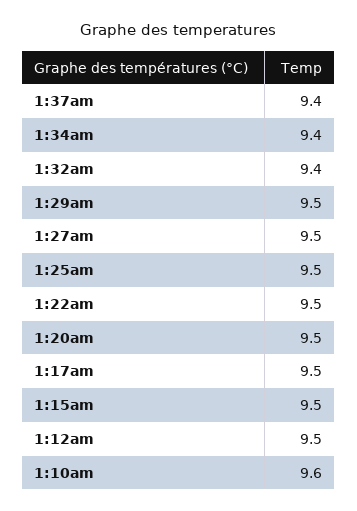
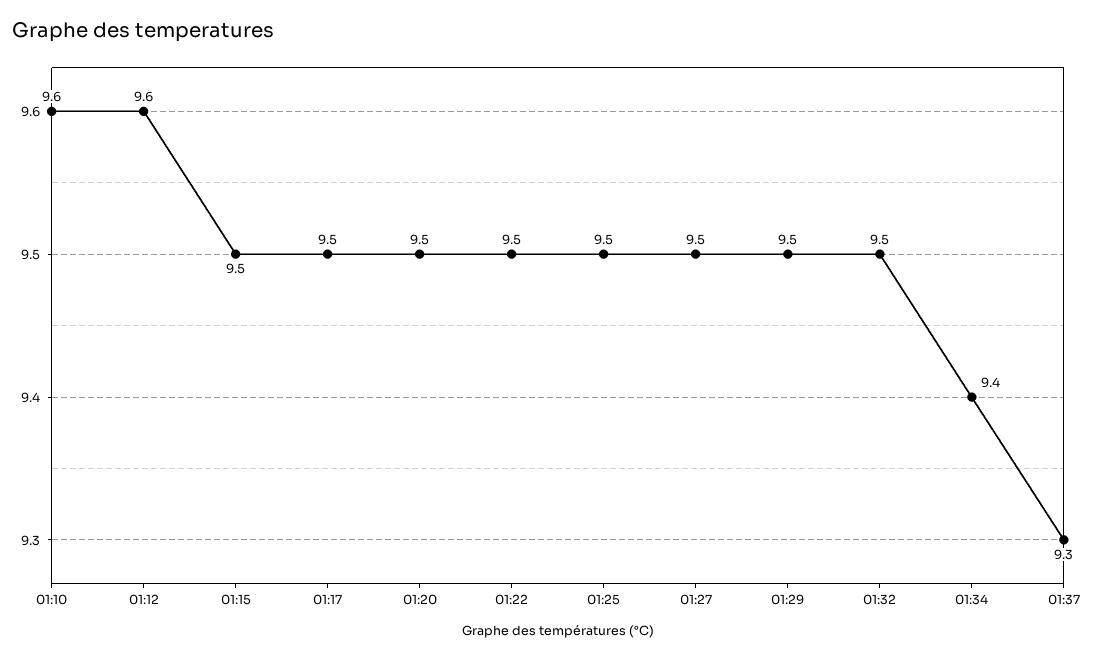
1:37am: 9.4 -> 9.3
1:32am: 9.4 -> 9.5
1:12am: 9.5 -> 9.6

